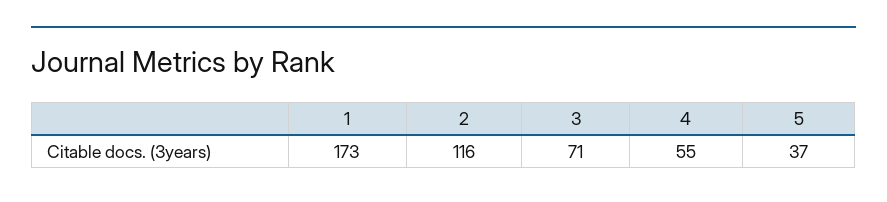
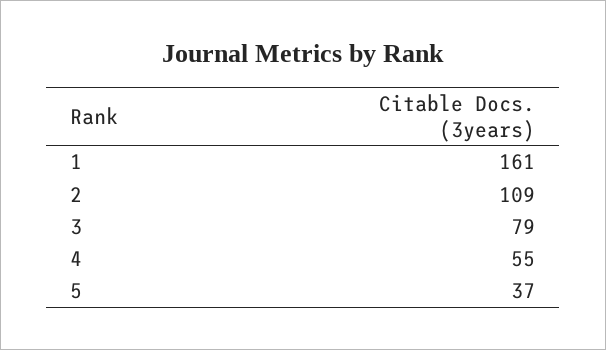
1: 173 -> 161
2: 116 -> 109
3: 71 -> 79

